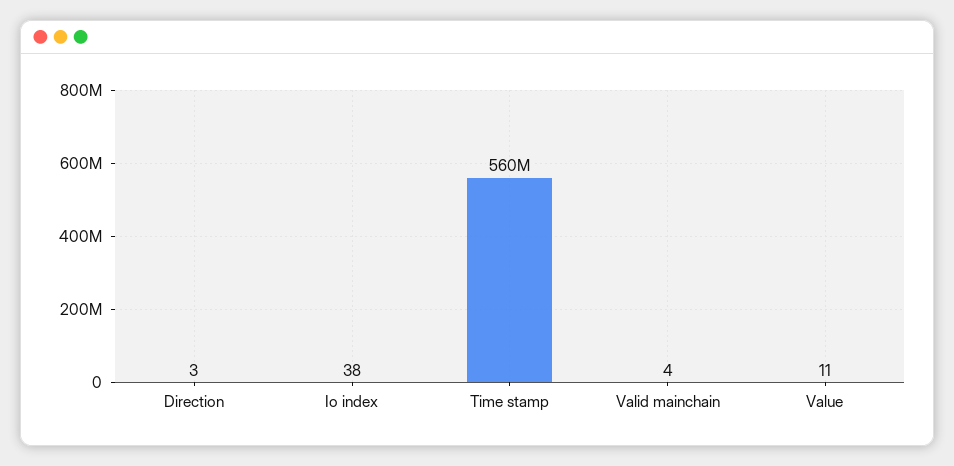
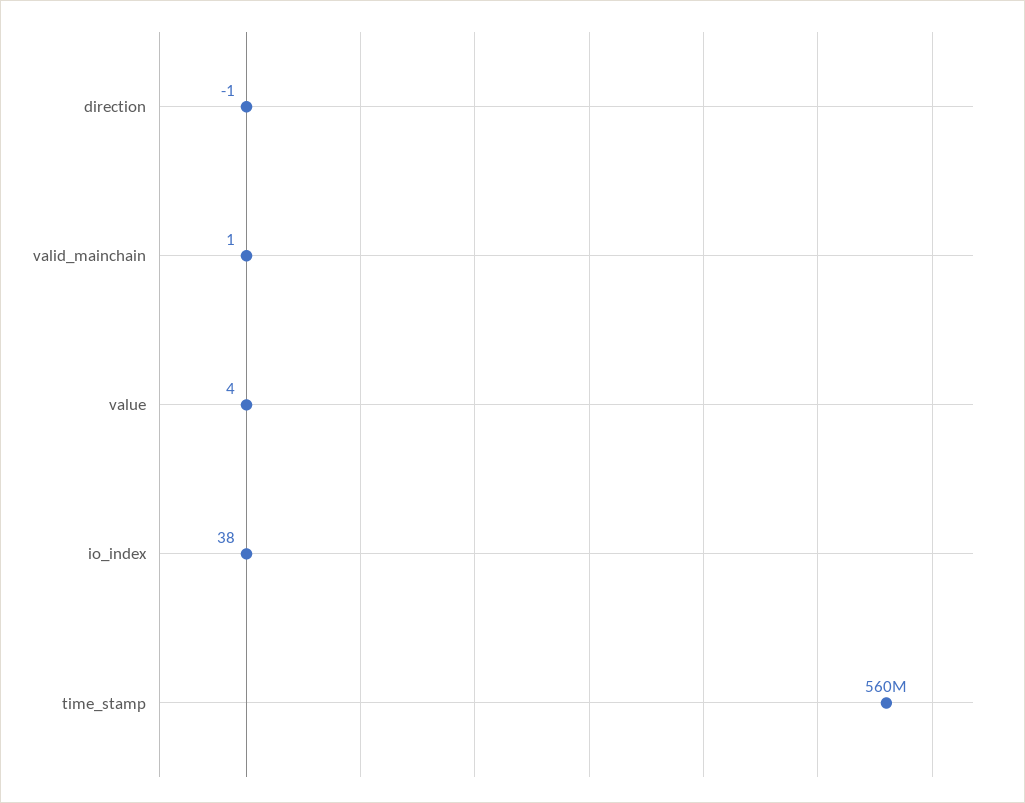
Direction: 3 -> -1
Valid mainchain: 4 -> 1
Value: 11 -> 4

